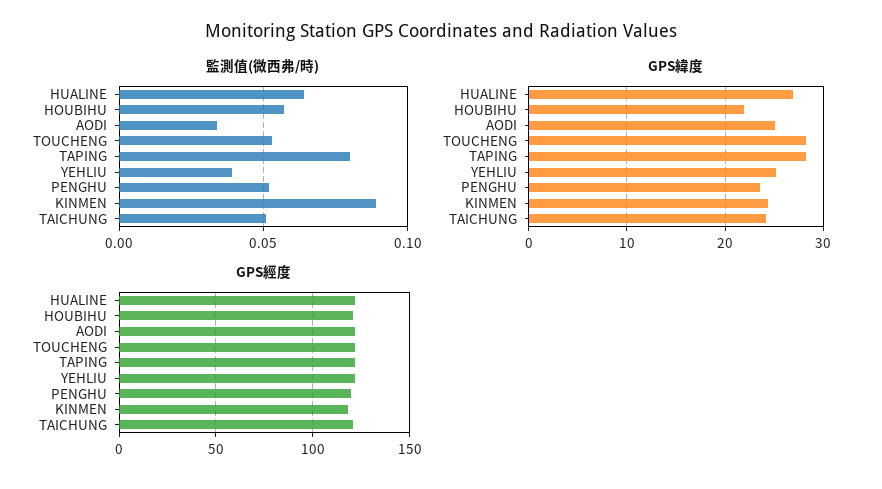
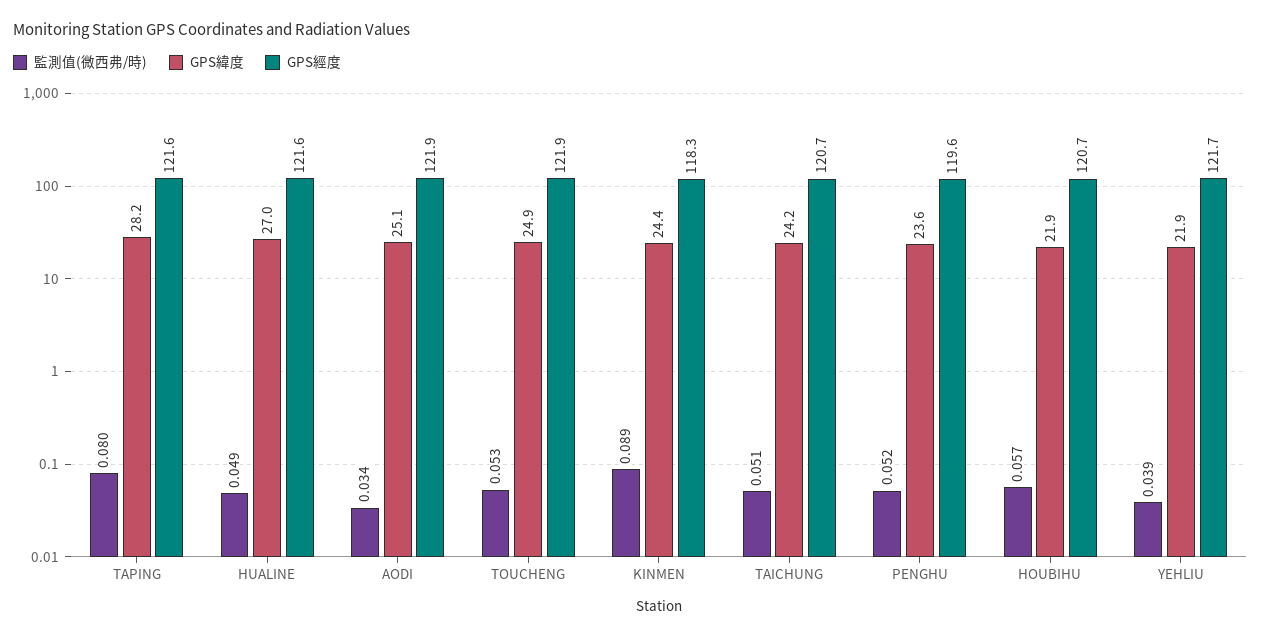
監測值(微西弗/時), HUALINE: 0.065 -> 0.049
GPS緯度, TOUCHENG: 28 -> 24.9
GPS緯度, YEHLIU: 25 -> 21.9

